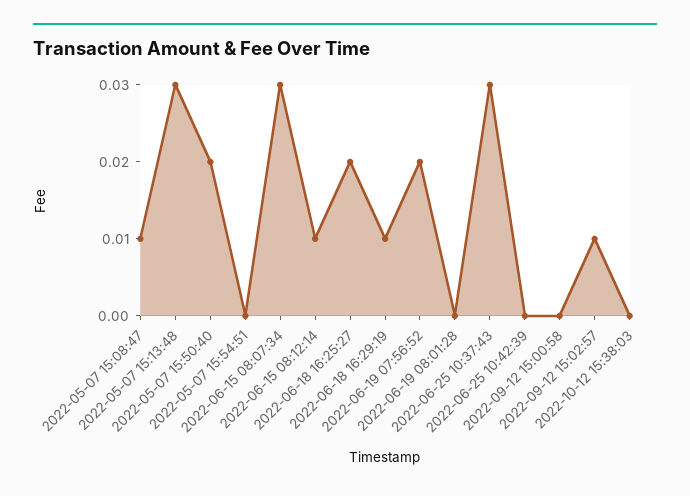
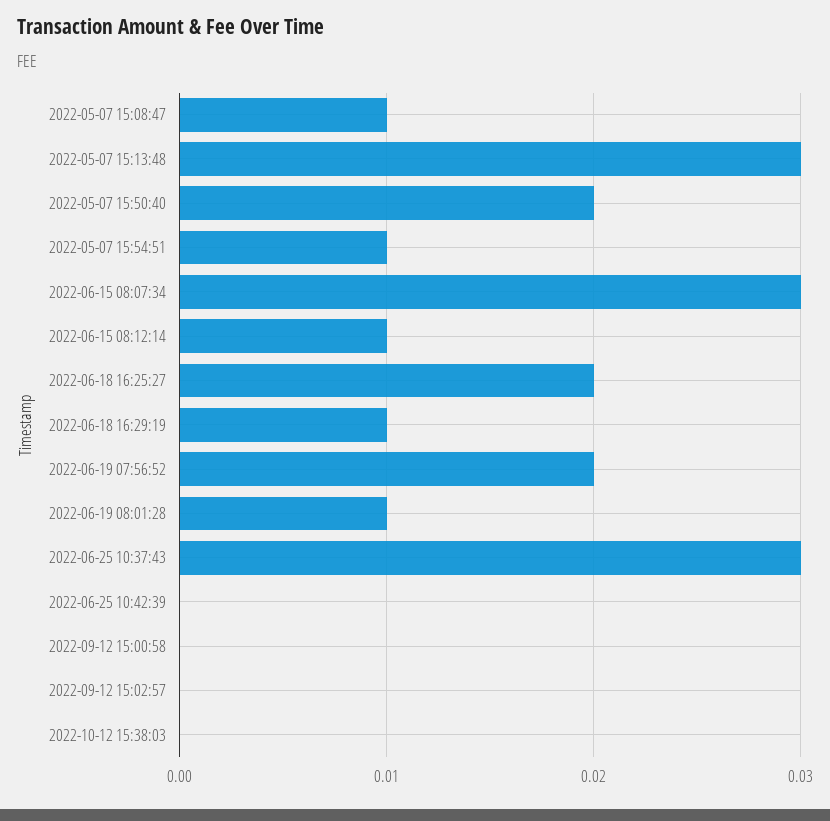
2022-05-07 15:54:51: 0 -> 0.01
2022-06-19 08:01:28: 0 -> 0.01
2022-09-12 15:02:57: 0.01 -> 0

